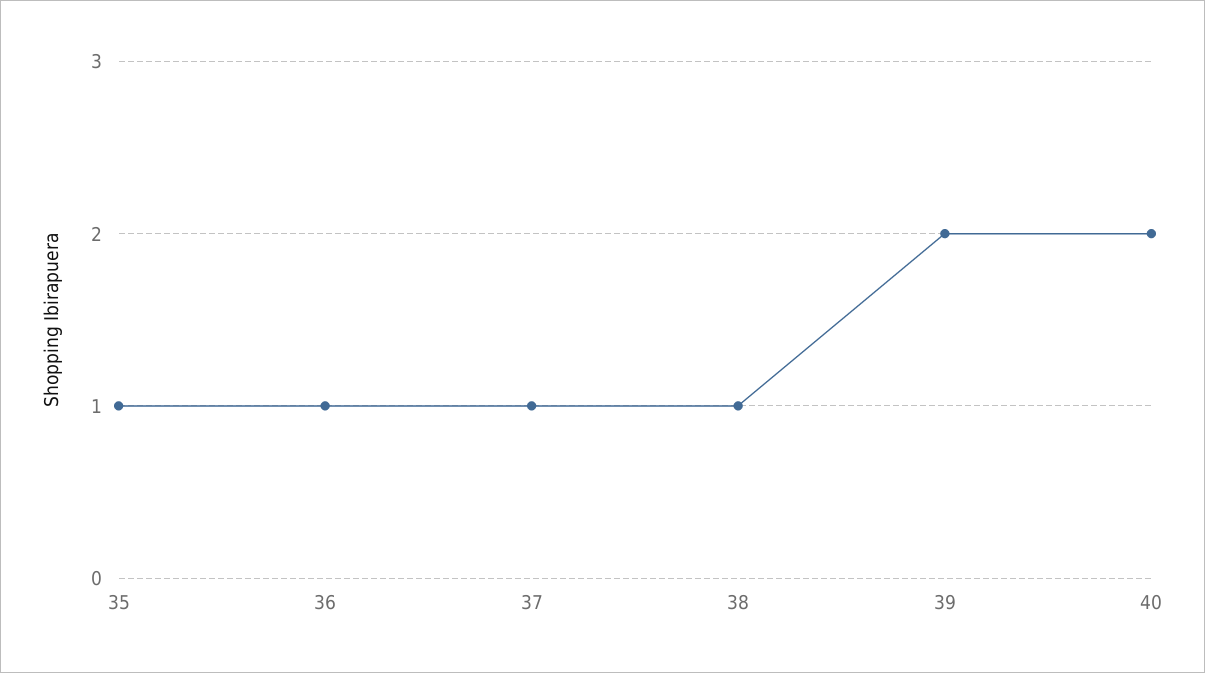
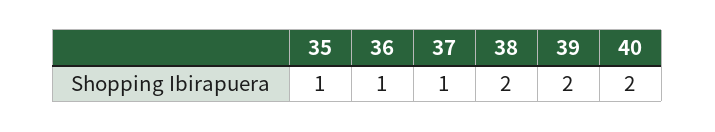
38: 1 -> 2

